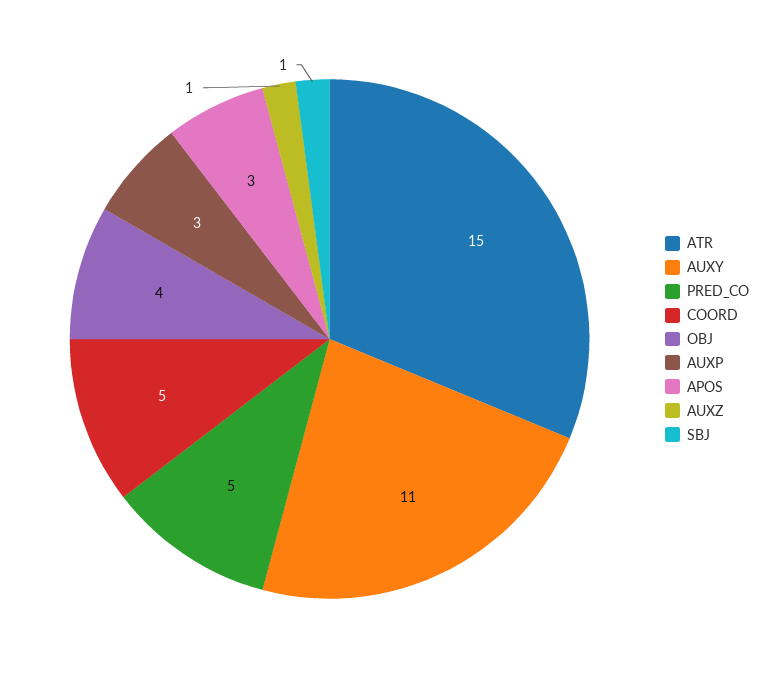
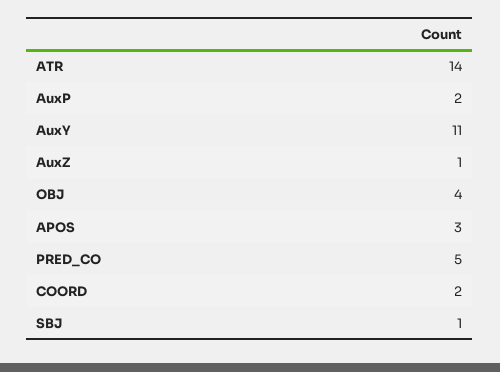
ATR: 15 -> 14
COORD: 5 -> 2
AUXP: 3 -> 2

